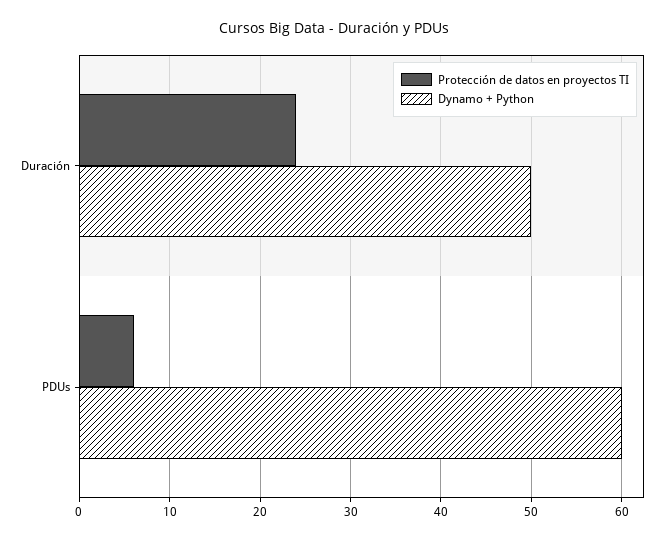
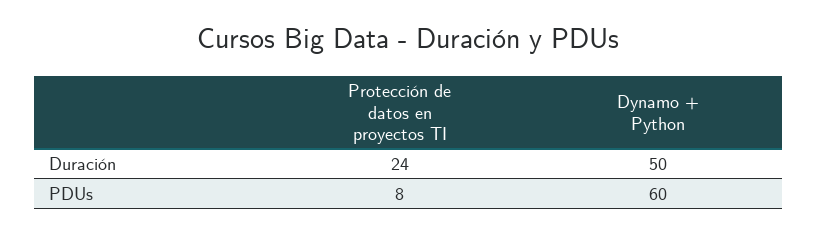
Protección de datos en proyectos TI, PDUs: 6 -> 8

